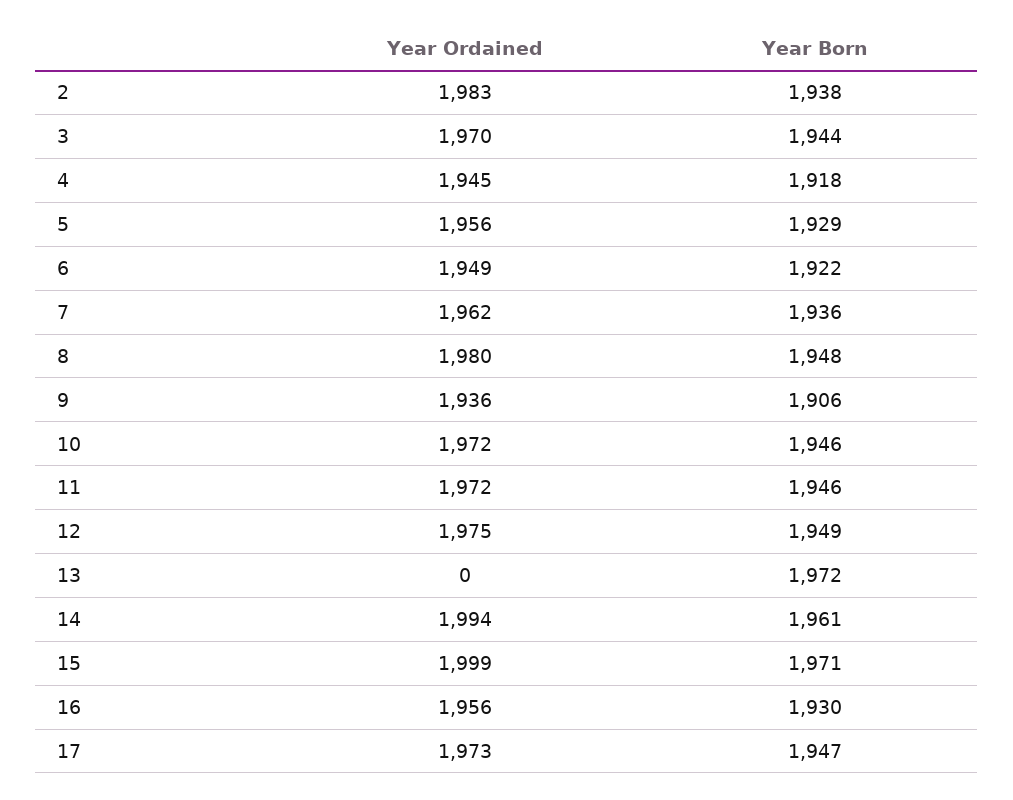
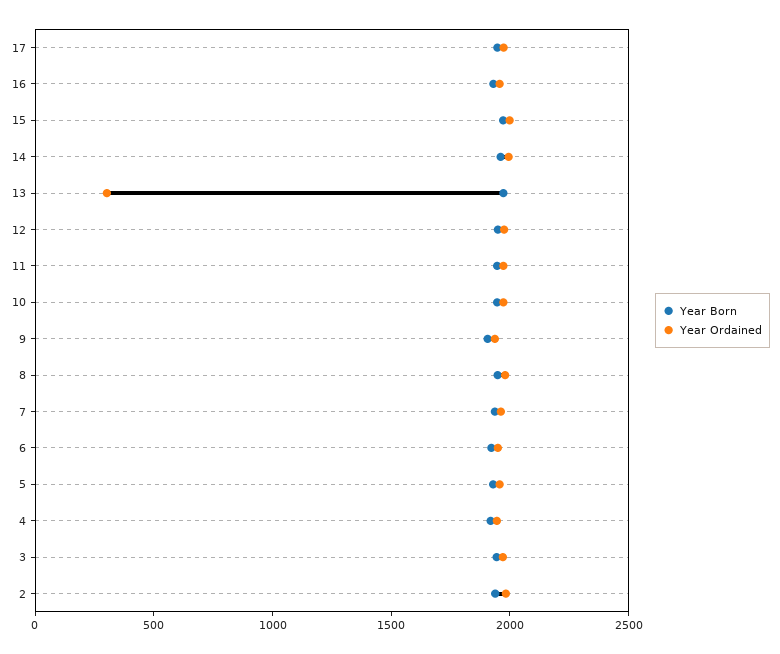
Year Ordained, 13: 0 -> 300

